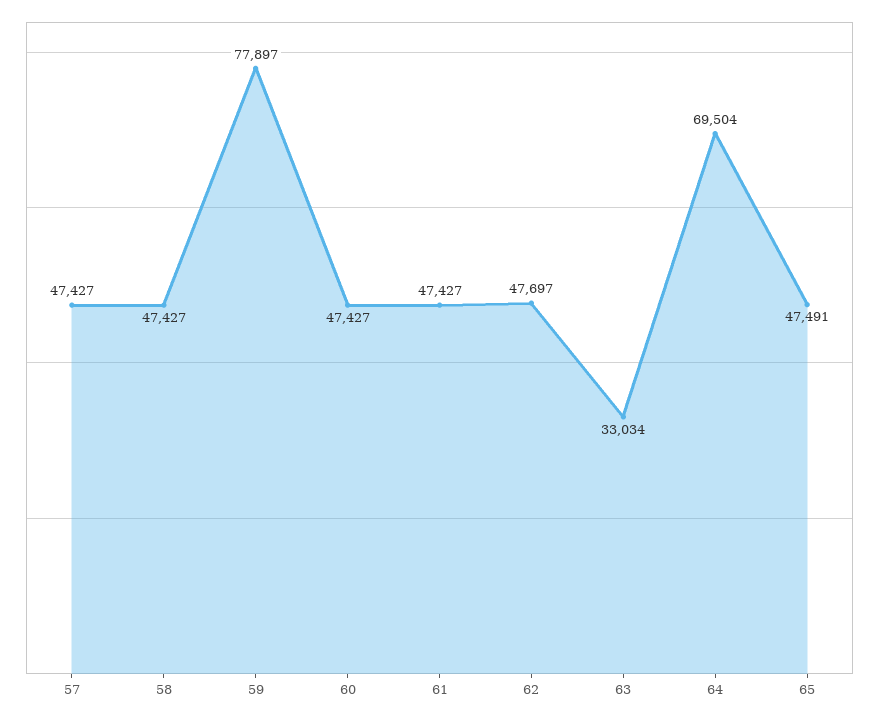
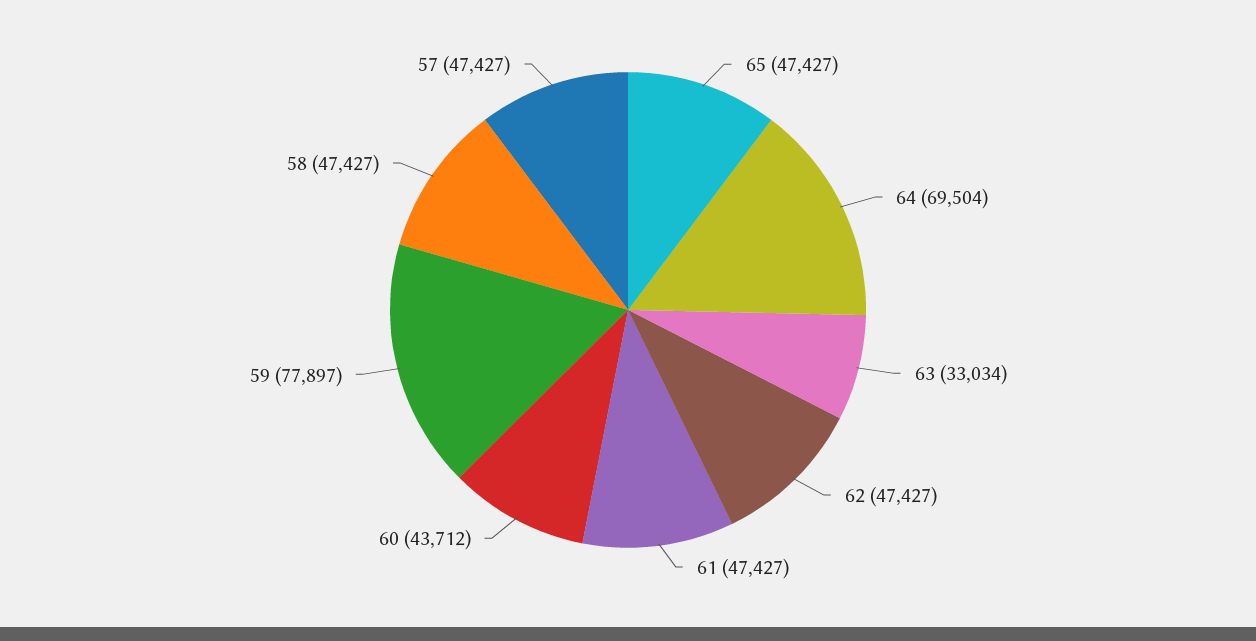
60: 47427 -> 43712
62: 47697 -> 47427
65: 47491 -> 47427

